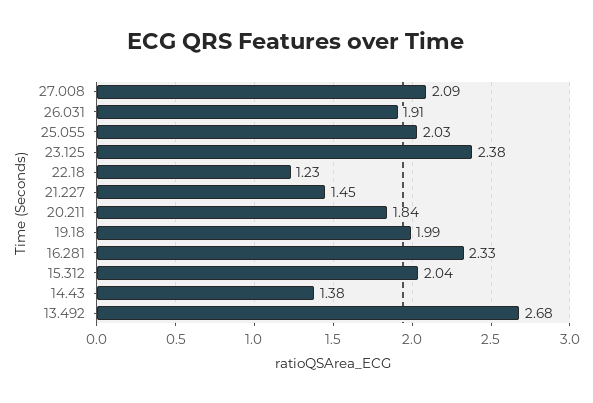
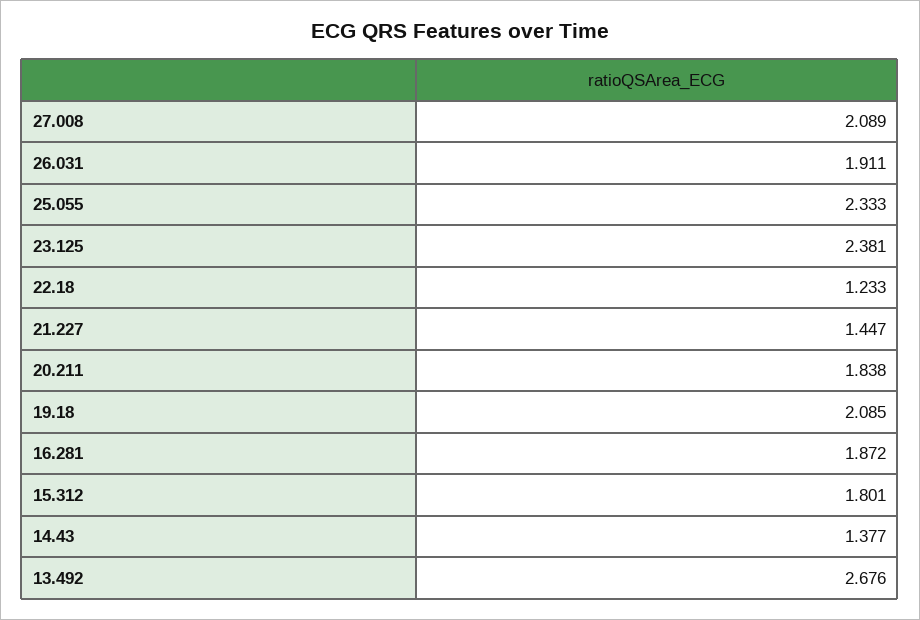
25.055: 2.03 -> 2.333
19.18: 1.99 -> 2.085
16.281: 2.33 -> 1.872
15.312: 2.04 -> 1.801

